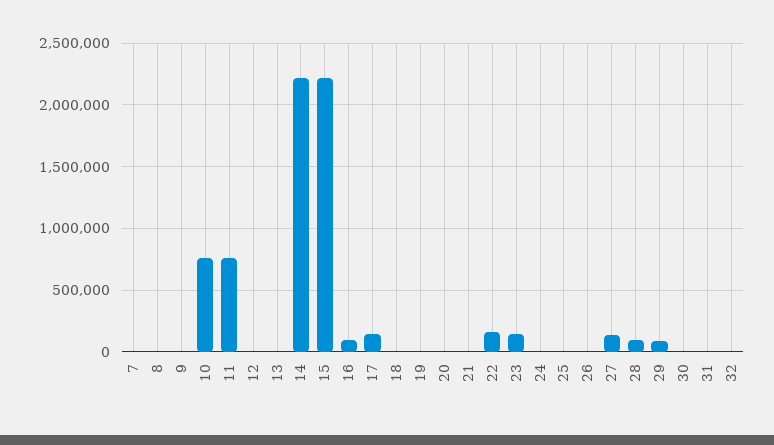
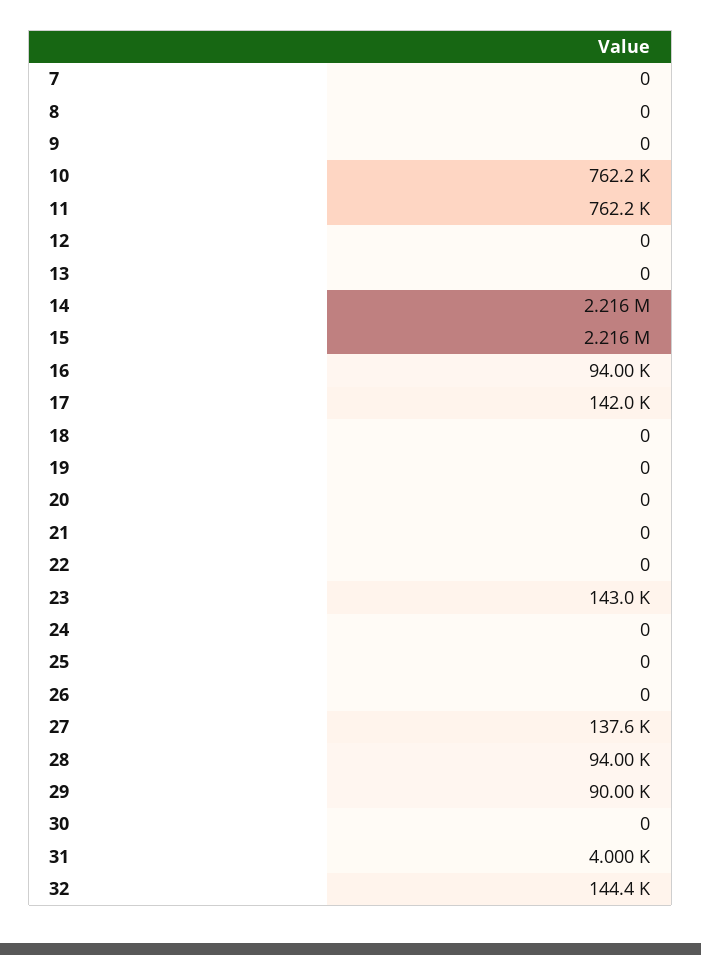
22: 150000 -> 0
32: 0 -> 144400

